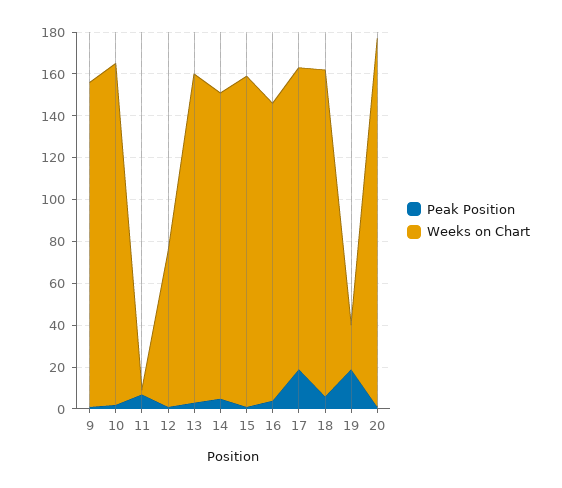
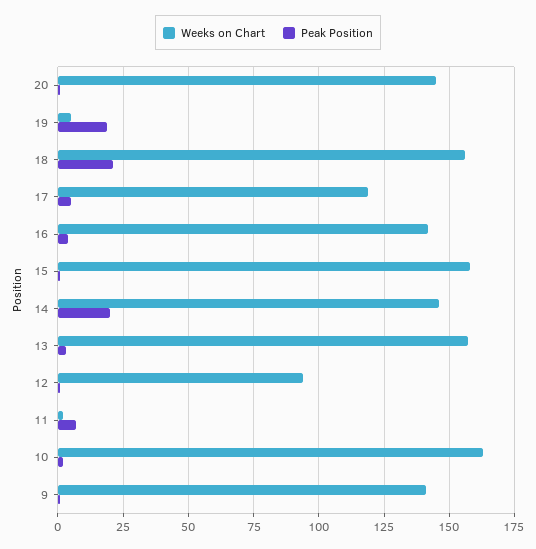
Weeks on Chart, 9: 155 -> 140
Weeks on Chart, 12: 75 -> 95
Peak Position, 14: 5 -> 20
Peak Position, 17: 20 -> 5
Weeks on Chart, 17: 145 -> 120
Peak Position, 18: 5 -> 20
Weeks on Chart, 19: 20 -> 5
Weeks on Chart, 20: 175 -> 145

